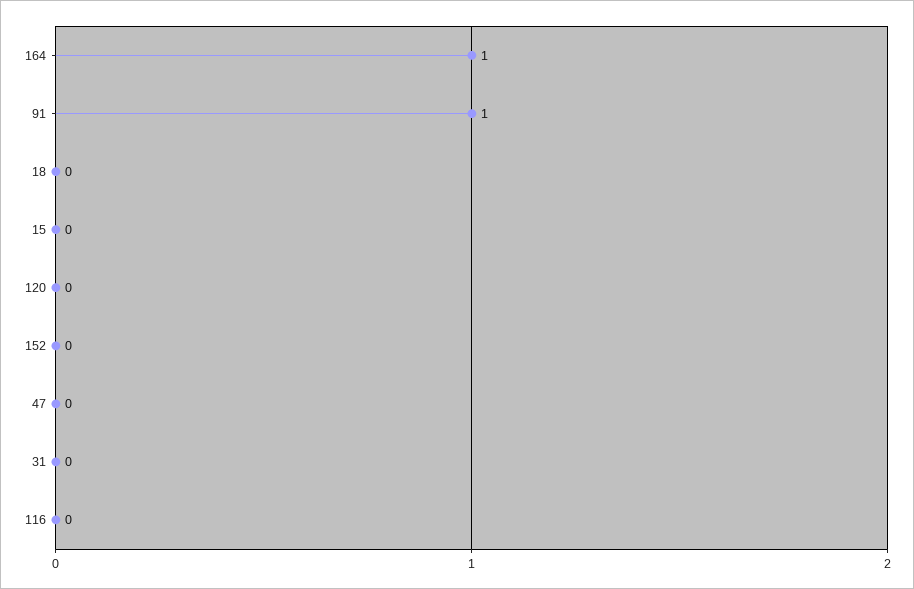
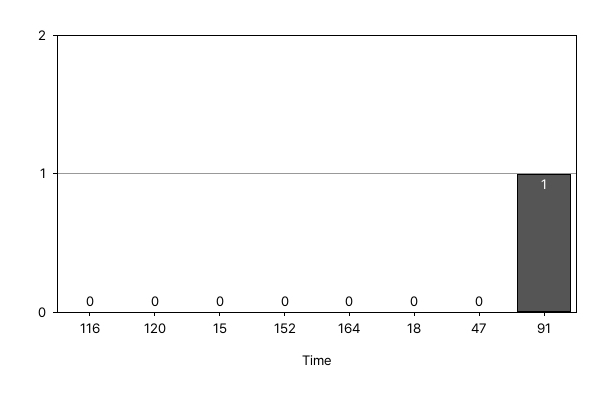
164: 1 -> 0
31: 0 -> none

